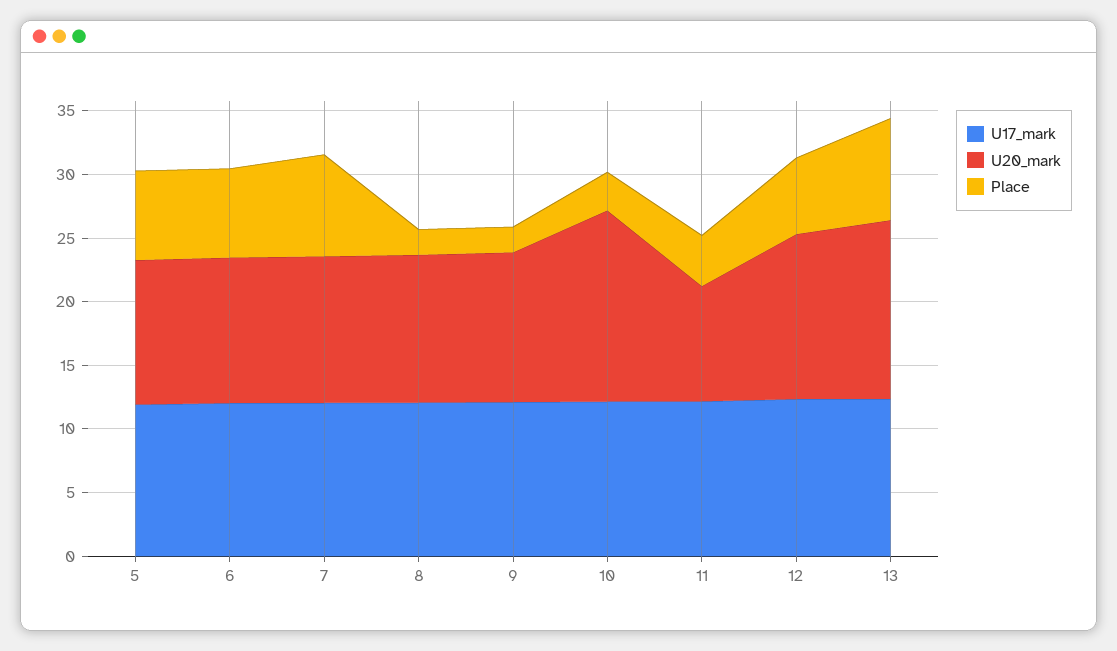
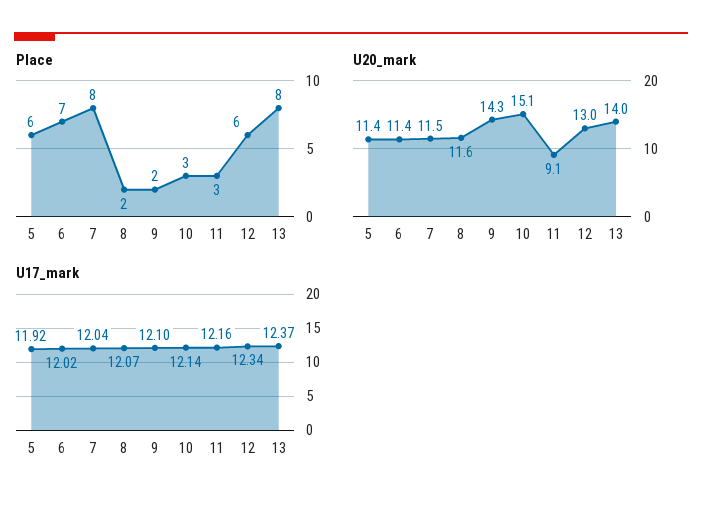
Place, 5: 7 -> 6
U20_mark, 9: 12 -> 14.3
Place, 11: 4 -> 3

